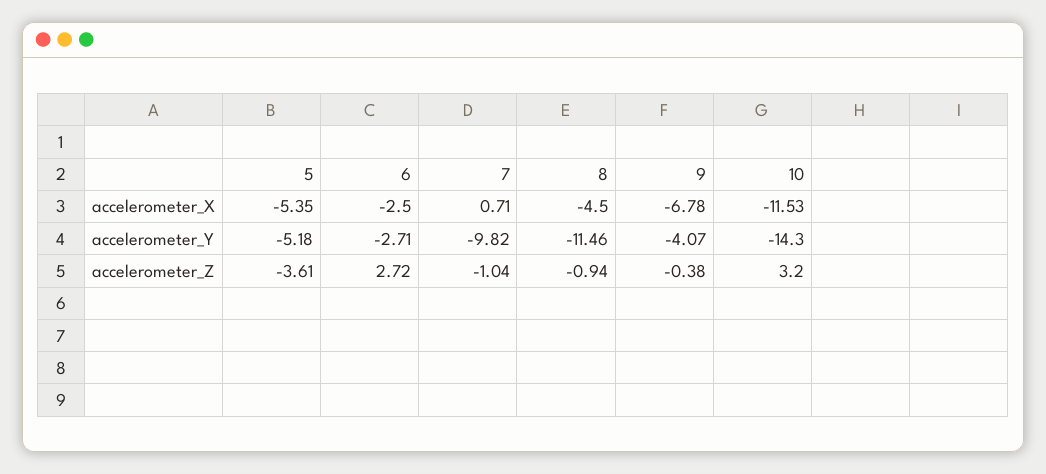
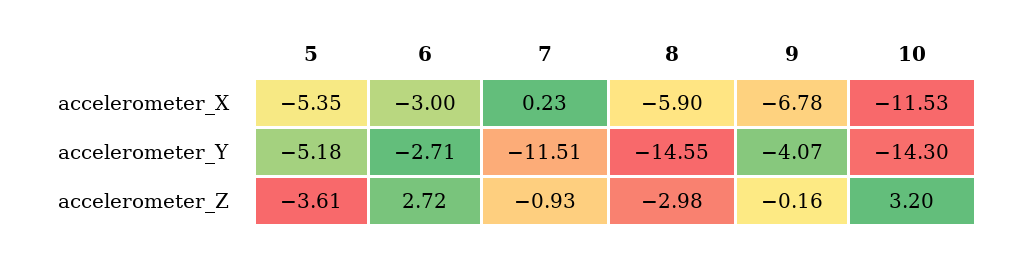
6, accelerometer_X: -2.5 -> -3
7, accelerometer_X: 0.71 -> 0.23
8, accelerometer_X: -4.5 -> -5.9
7, accelerometer_Y: -9.82 -> -11.51
8, accelerometer_Y: -11.46 -> -14.55
7, accelerometer_Z: -1.04 -> -0.93
8, accelerometer_Z: -0.94 -> -2.98
9, accelerometer_Z: -0.38 -> -0.16

